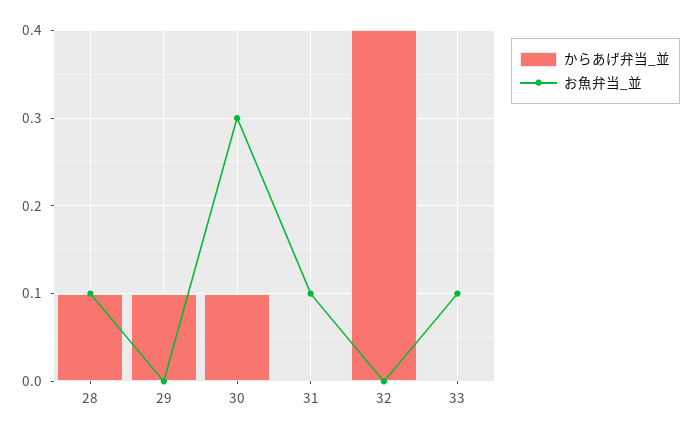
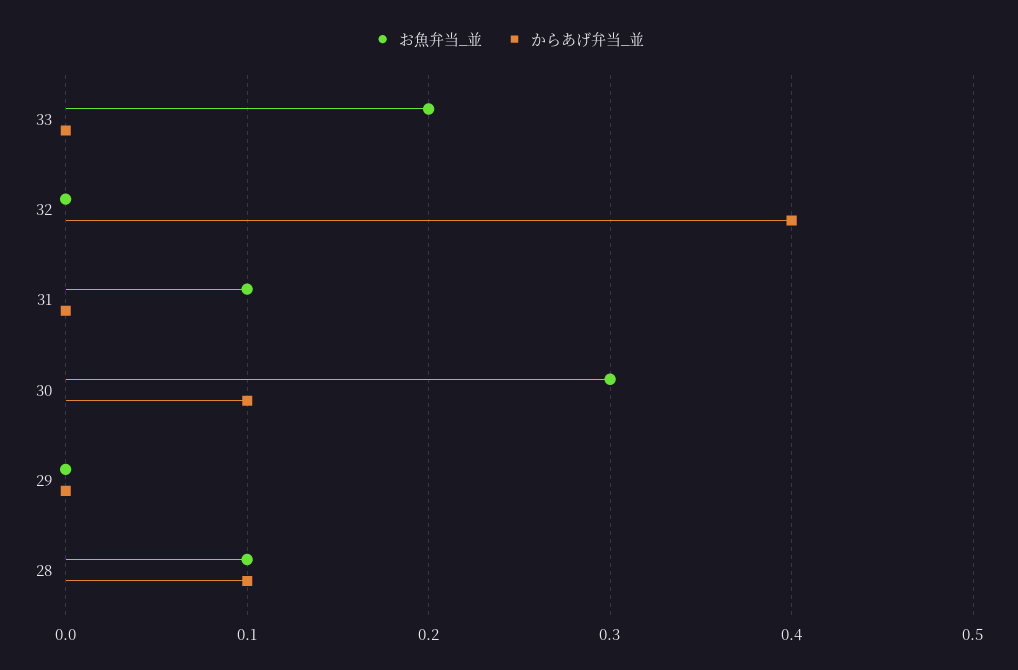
からあげ弁当_並, 29: 0.1 -> 0
お魚弁当_並, 33: 0.1 -> 0.2

